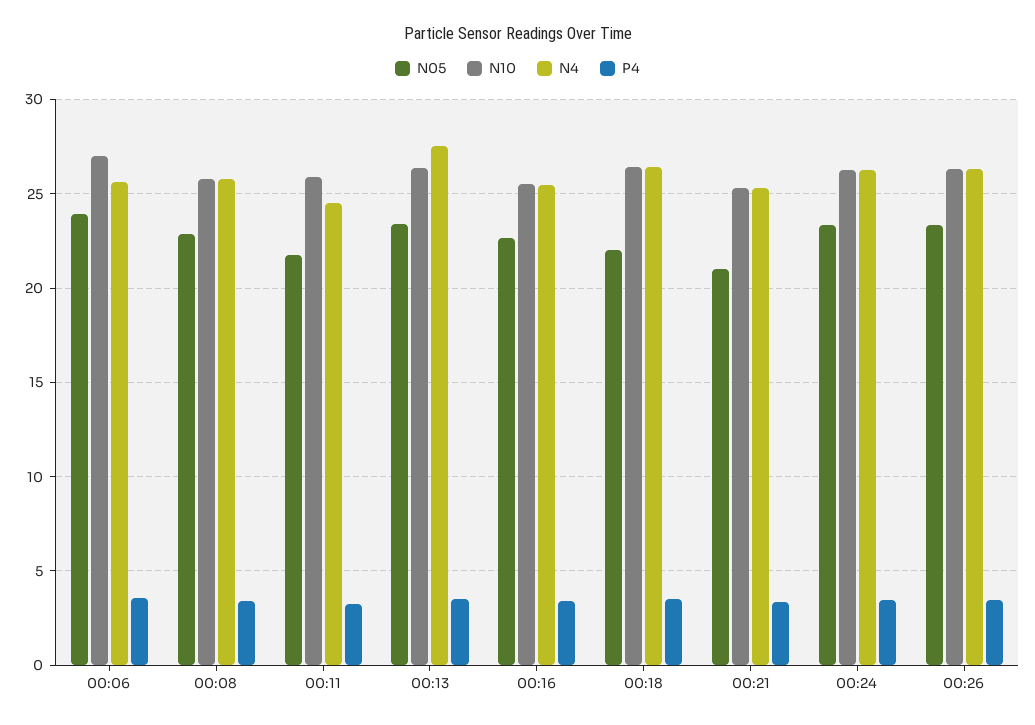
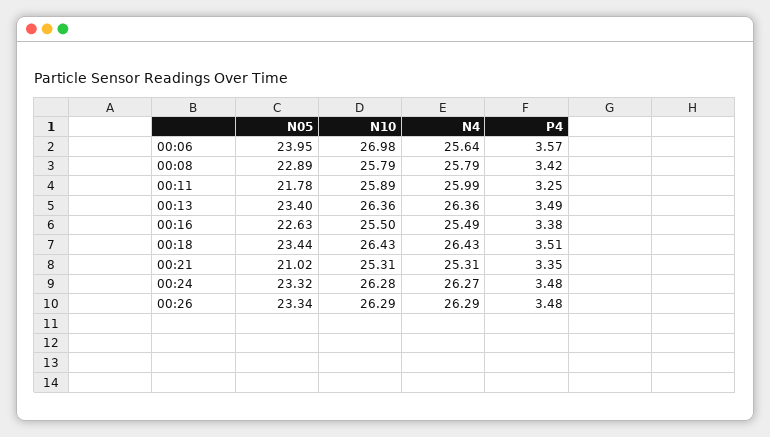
N4, 00:11: 24.5 -> 25.99
N4, 00:13: 27.5 -> 26.36
N05, 00:18: 22 -> 23.44

